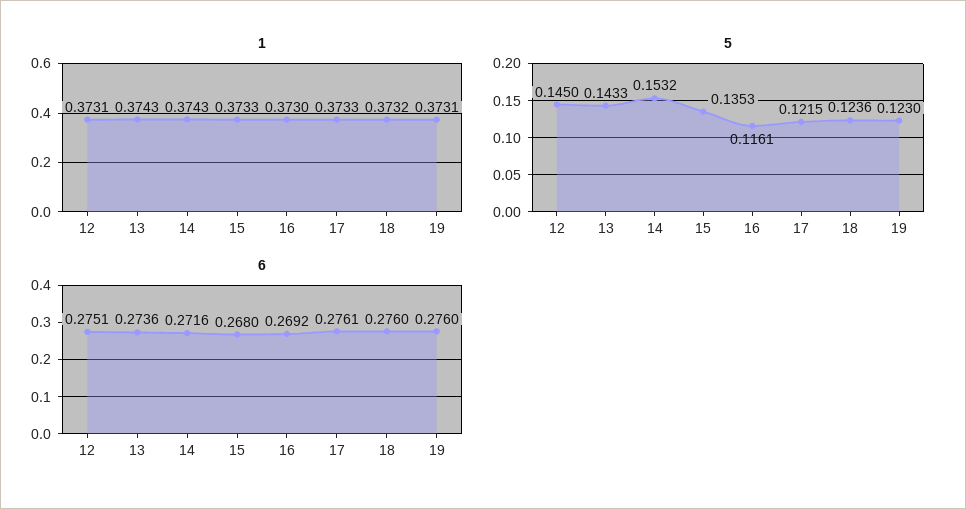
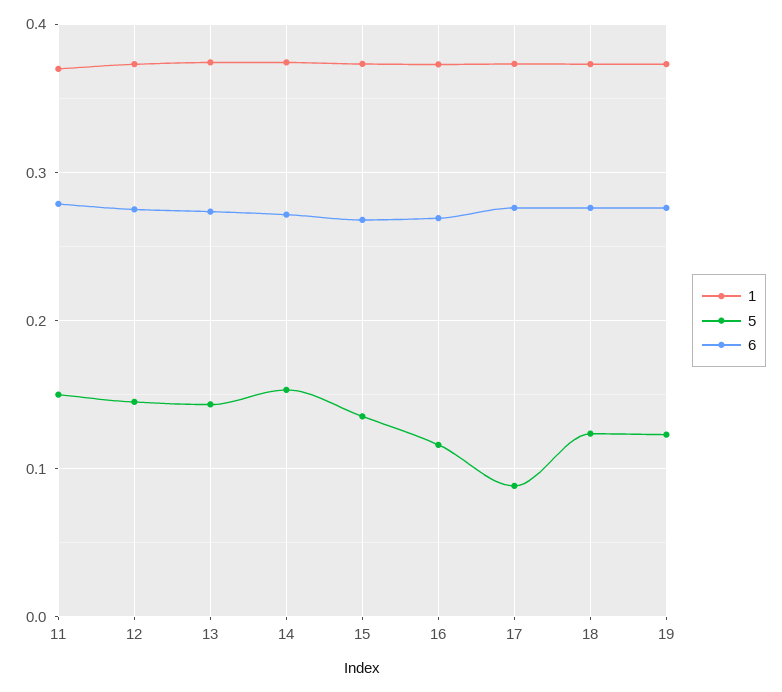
5, 17: 0.1215 -> 0.09
1, 11: none -> 0.37
5, 11: none -> 0.15
6, 11: none -> 0.28

